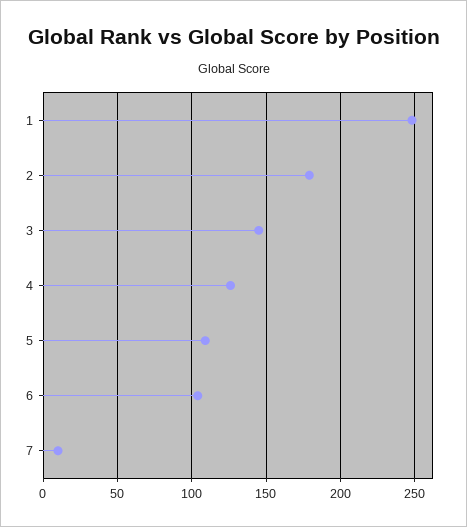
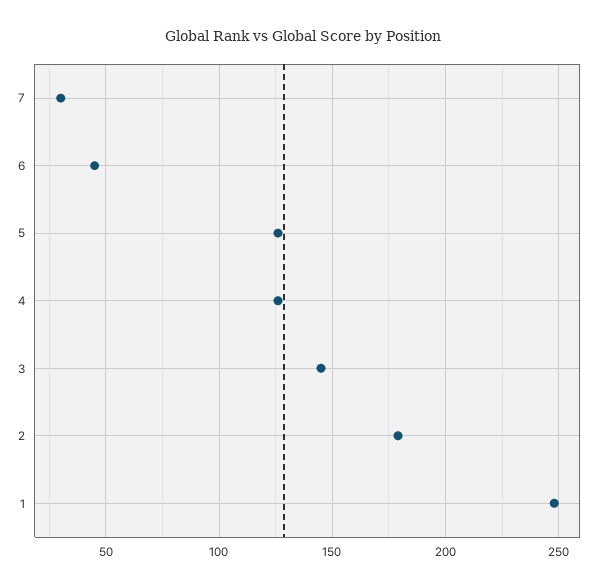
5: 110 -> 125
6: 105 -> 45
7: 10 -> 30

